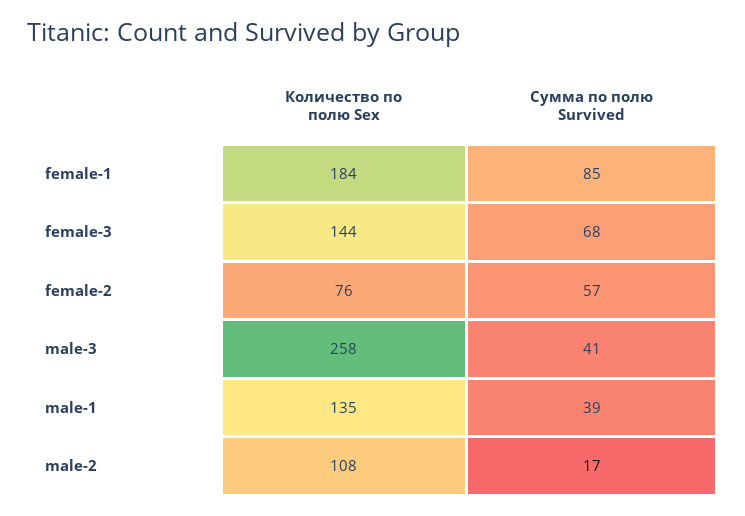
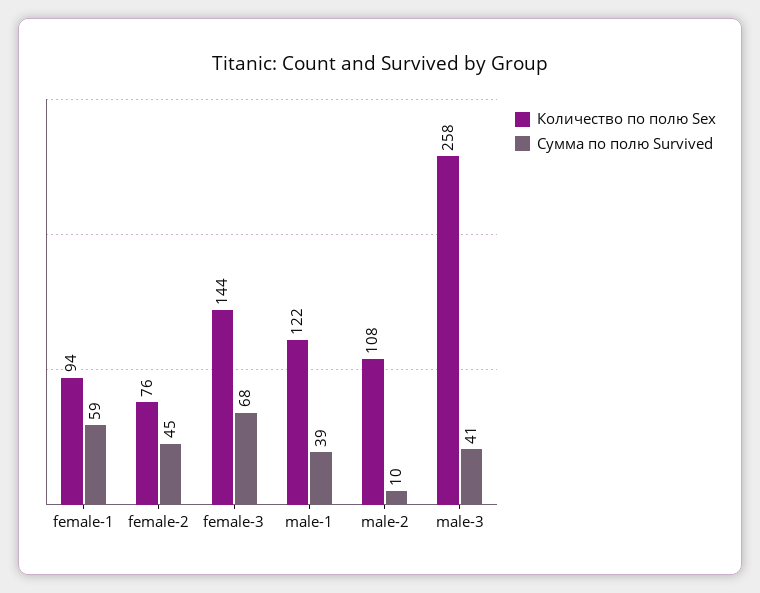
Количество по полю Sex, female-1: 184 -> 94
Сумма по полю Survived, female-1: 85 -> 59
Сумма по полю Survived, female-2: 57 -> 45
Количество по полю Sex, male-1: 135 -> 122
Сумма по полю Survived, male-2: 17 -> 10

